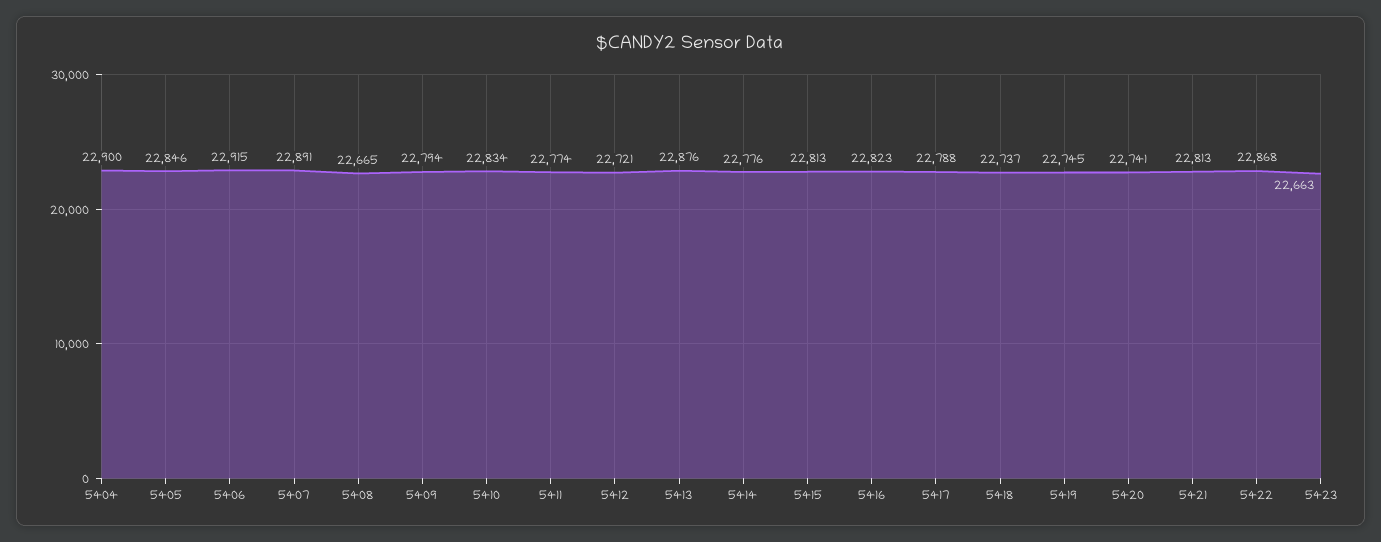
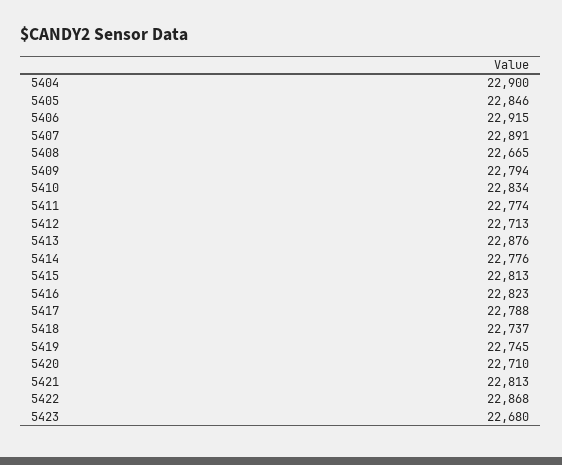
5412: 22721 -> 22713
5420: 22741 -> 22710
5423: 22663 -> 22680

